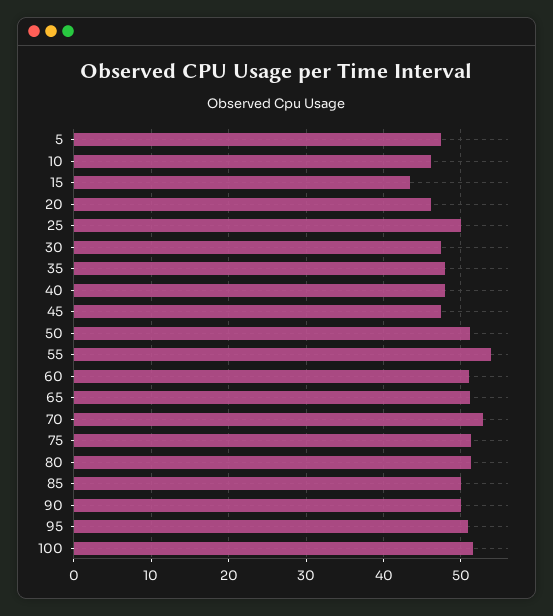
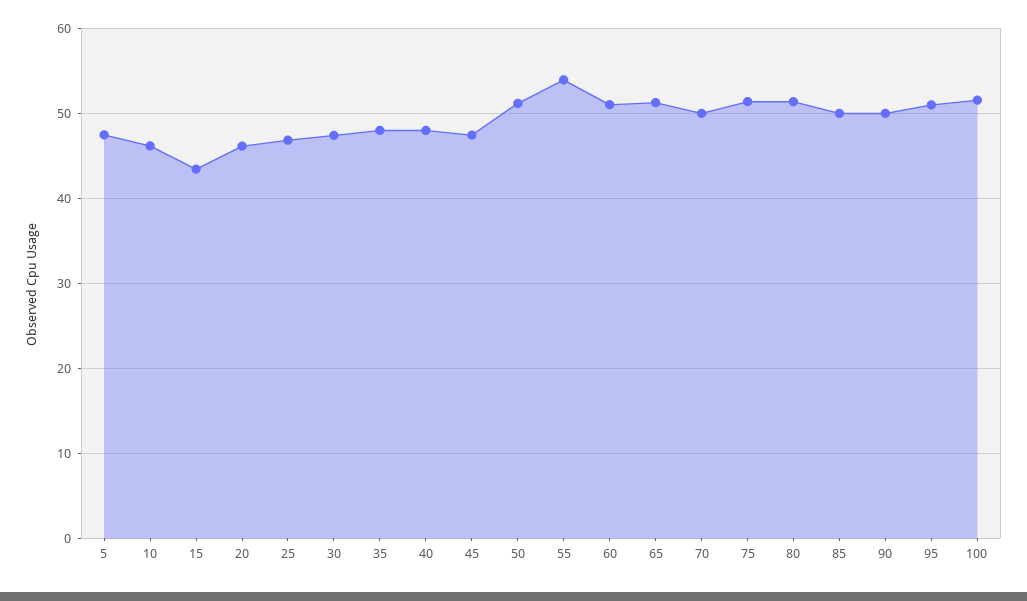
25: 50 -> 47
70: 53 -> 50

